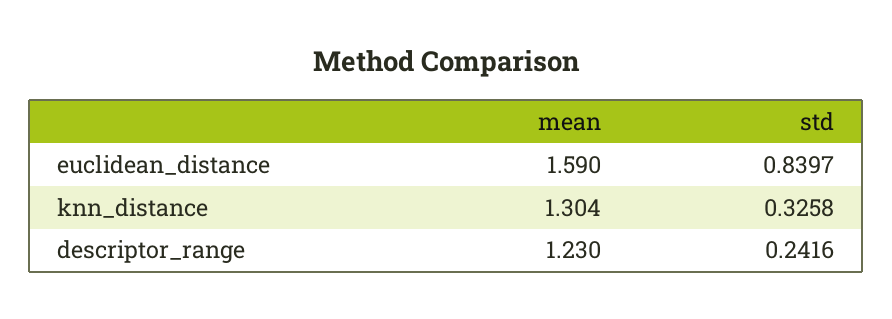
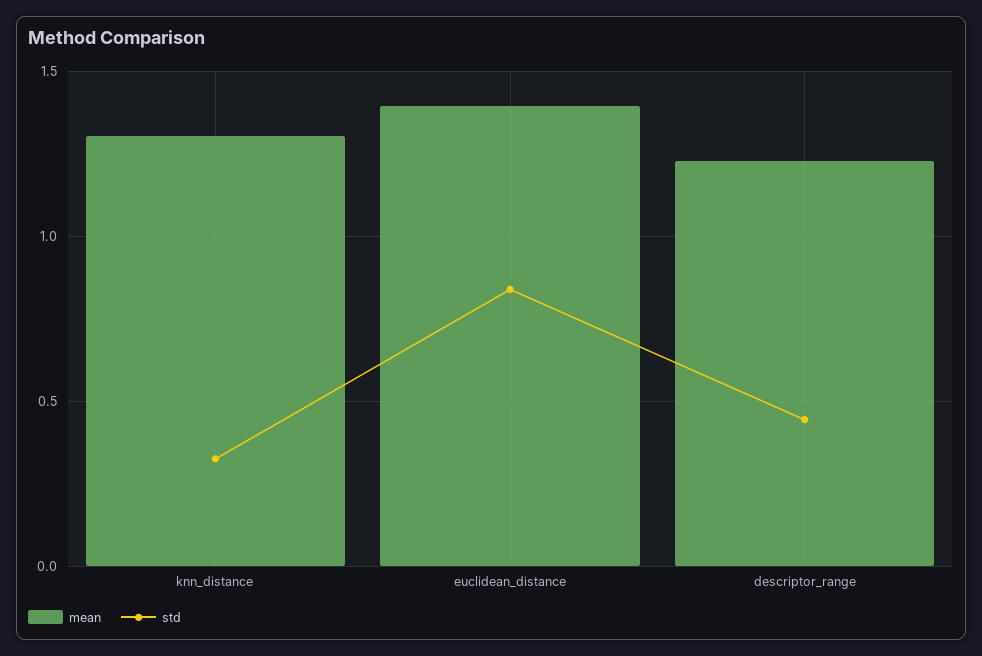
mean, euclidean_distance: 1.59 -> 1.4
std, descriptor_range: 0.2416 -> 0.45

